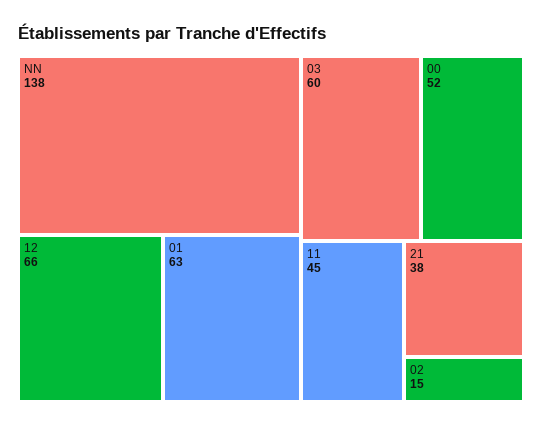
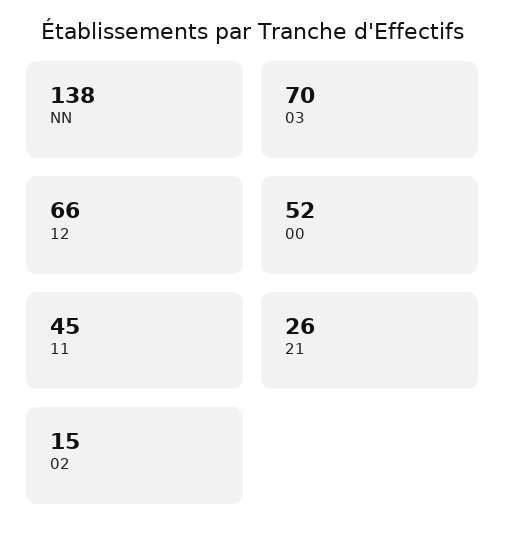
01: 63 -> none
03: 60 -> 70
21: 38 -> 26

